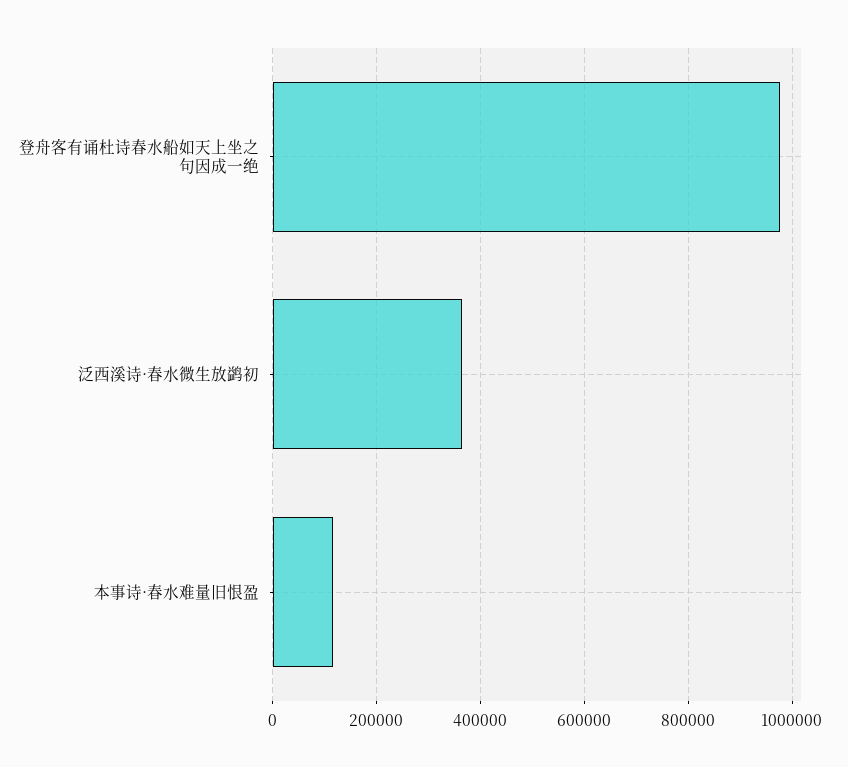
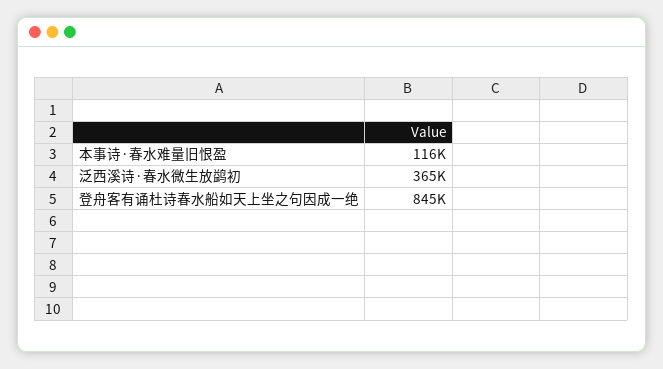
登舟客有诵杜诗春水船如天上坐之句因成一绝: 980000 -> 845000

